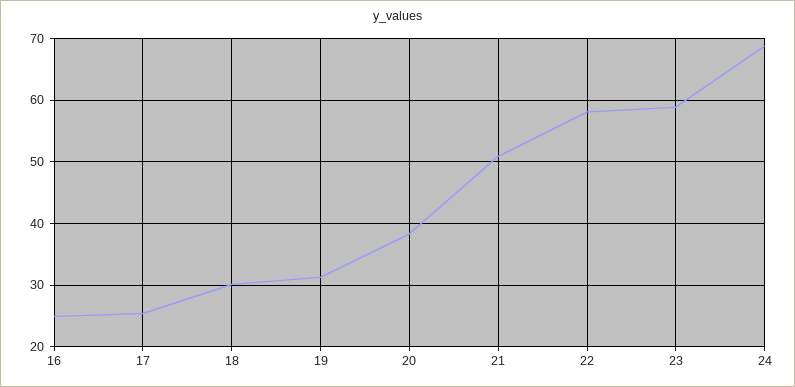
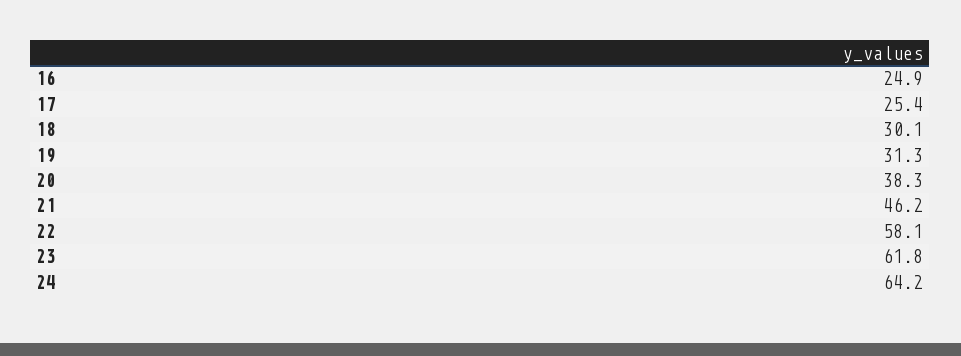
21: 51 -> 46.2
23: 59 -> 61.8
24: 69 -> 64.2

